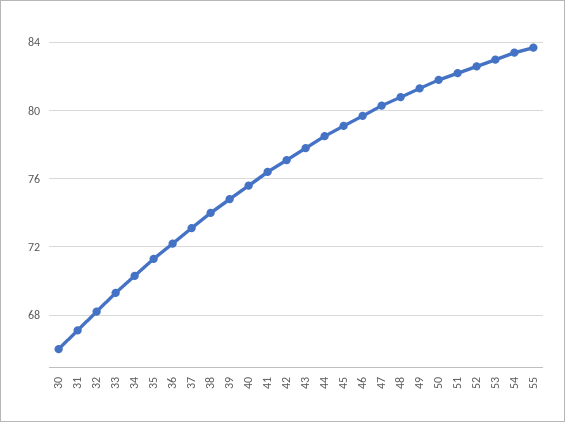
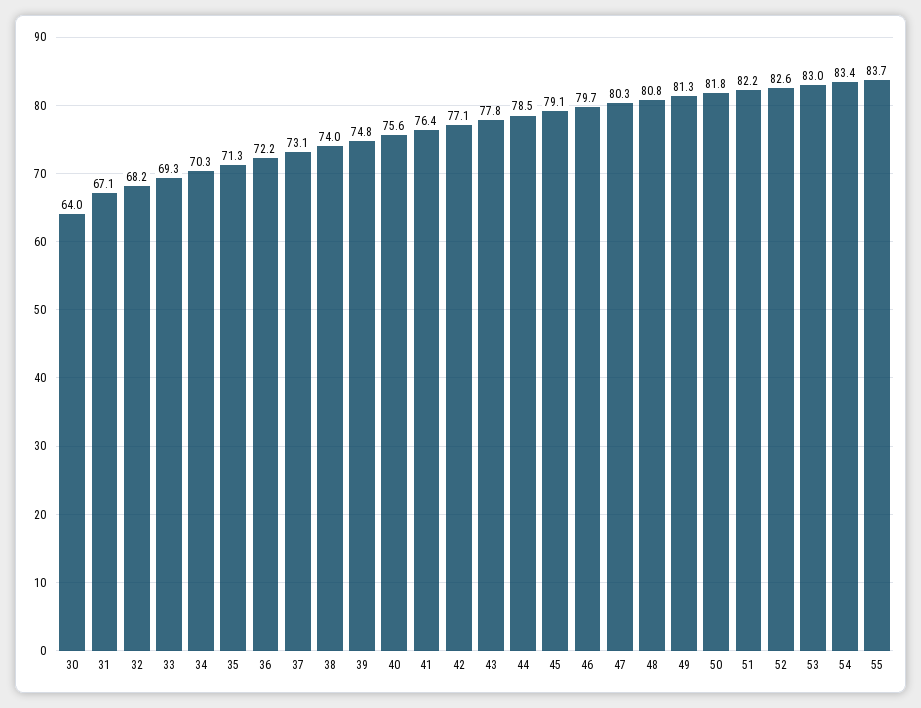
30: 66 -> 64

